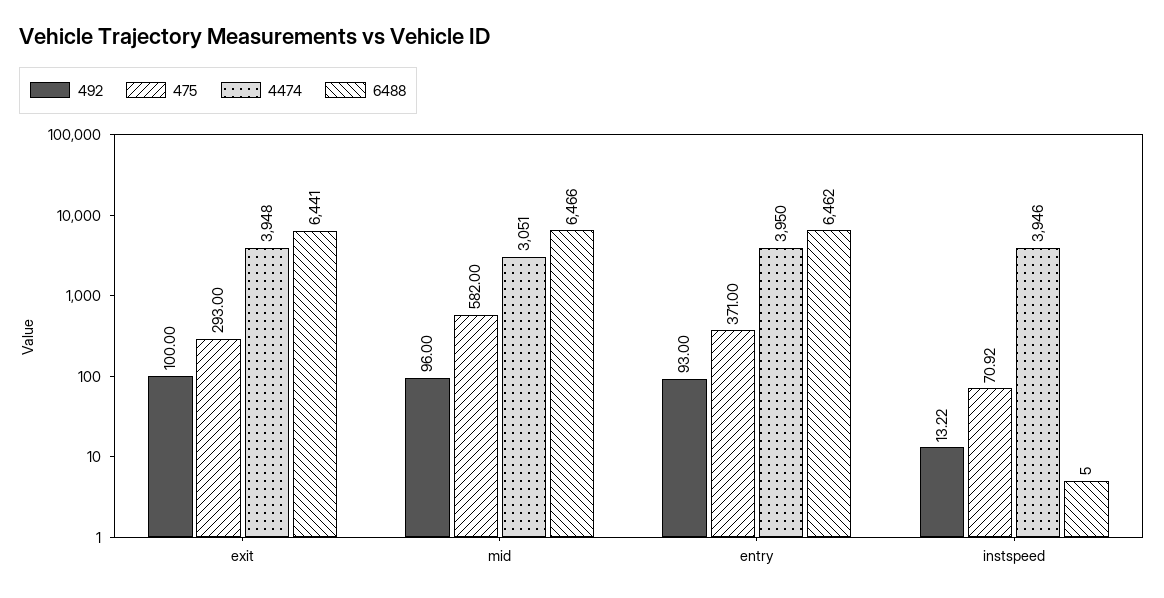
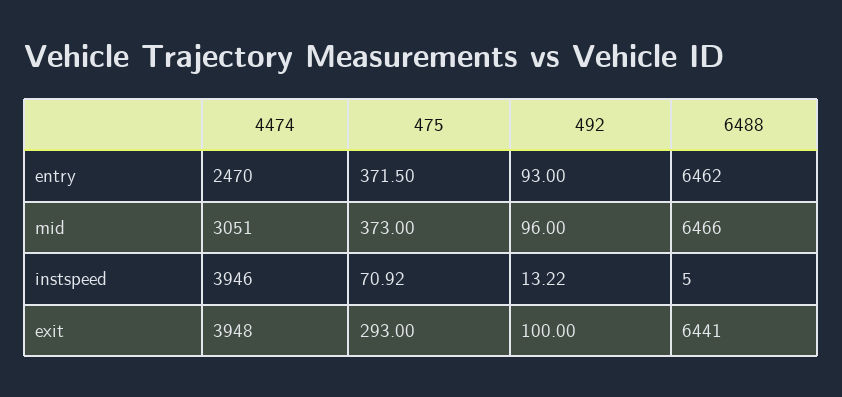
475, mid: 582 -> 373
475, entry: 371 -> 371.5
4474, entry: 3950 -> 2470

